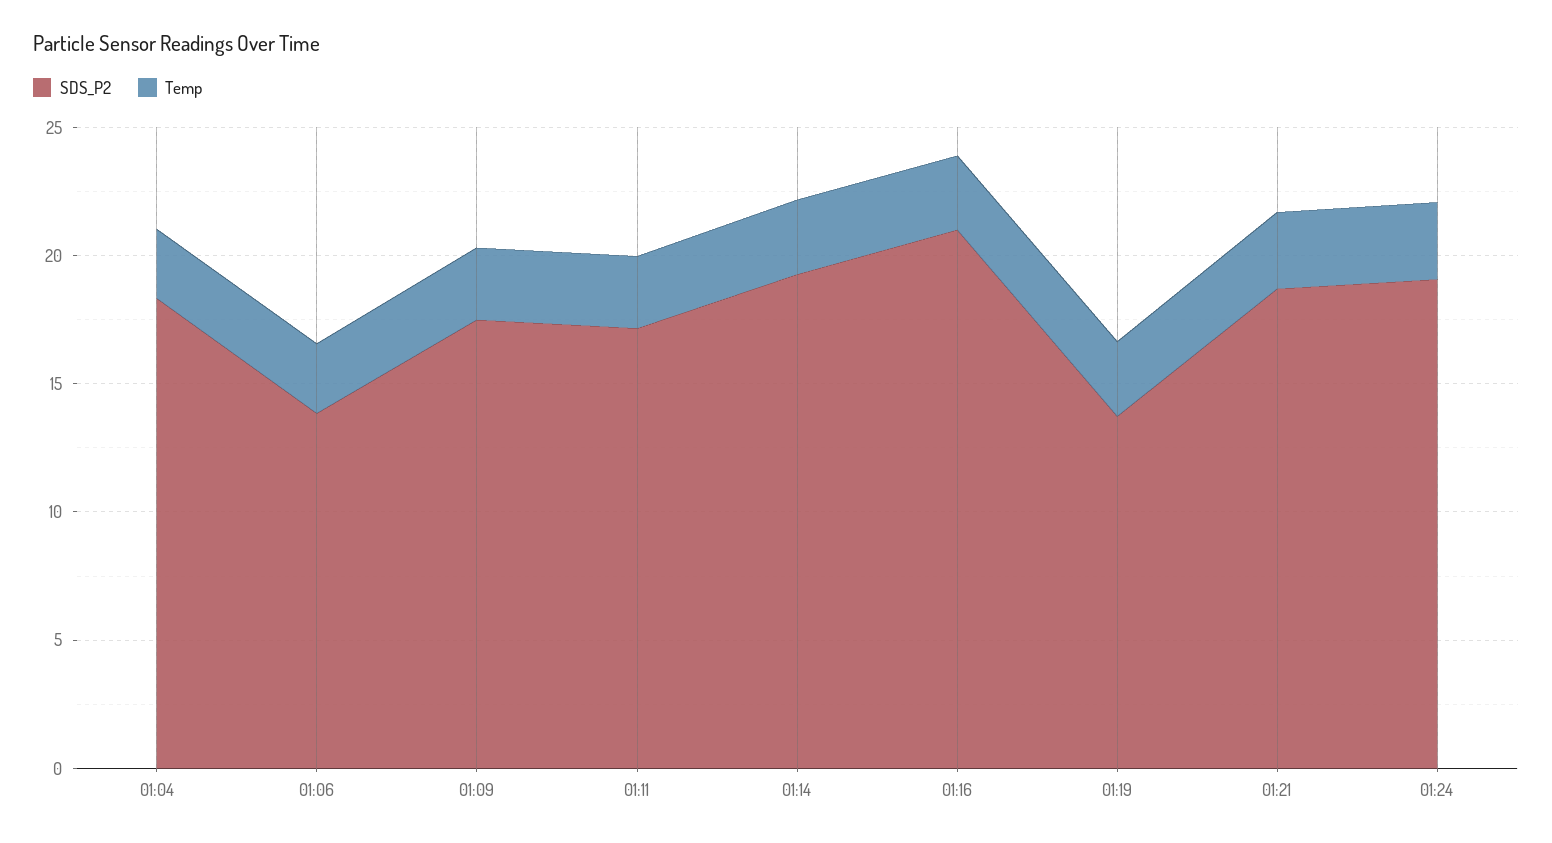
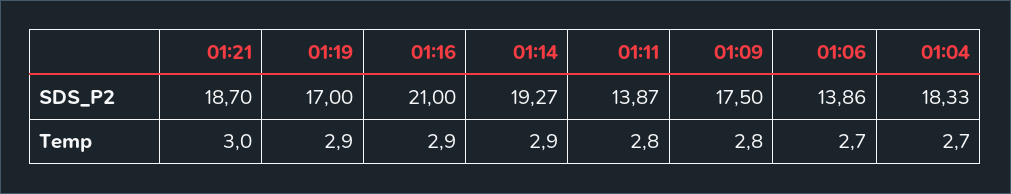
SDS_P2, 01:11: 17 -> 13.87
SDS_P2, 01:19: 14 -> 17
SDS_P2, 01:24: 19 -> none
Temp, 01:24: 3 -> none

